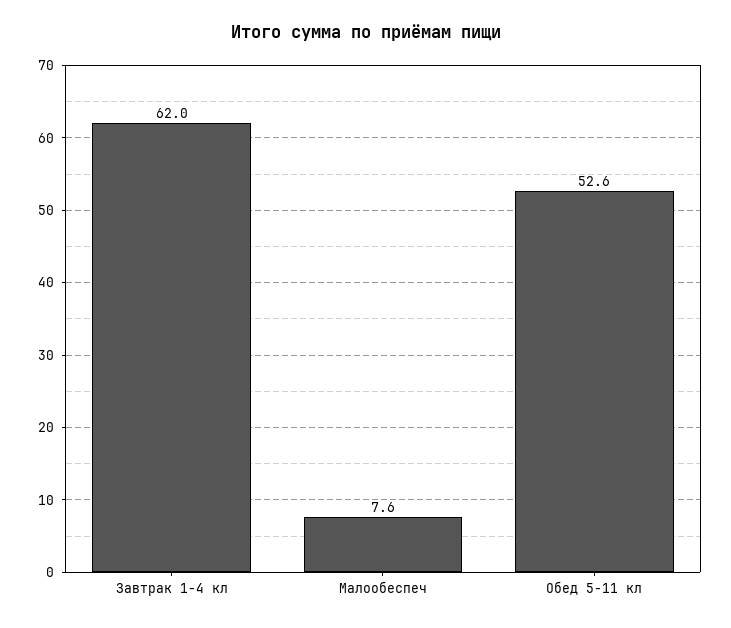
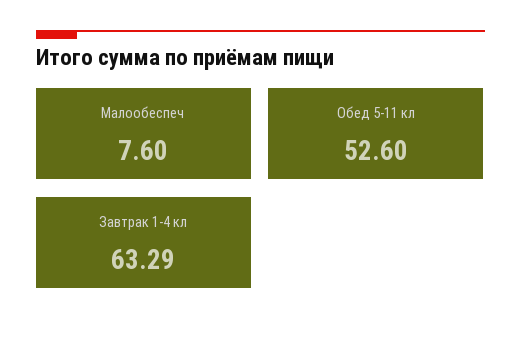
Завтрак 1-4 кл: 62 -> 63.29

